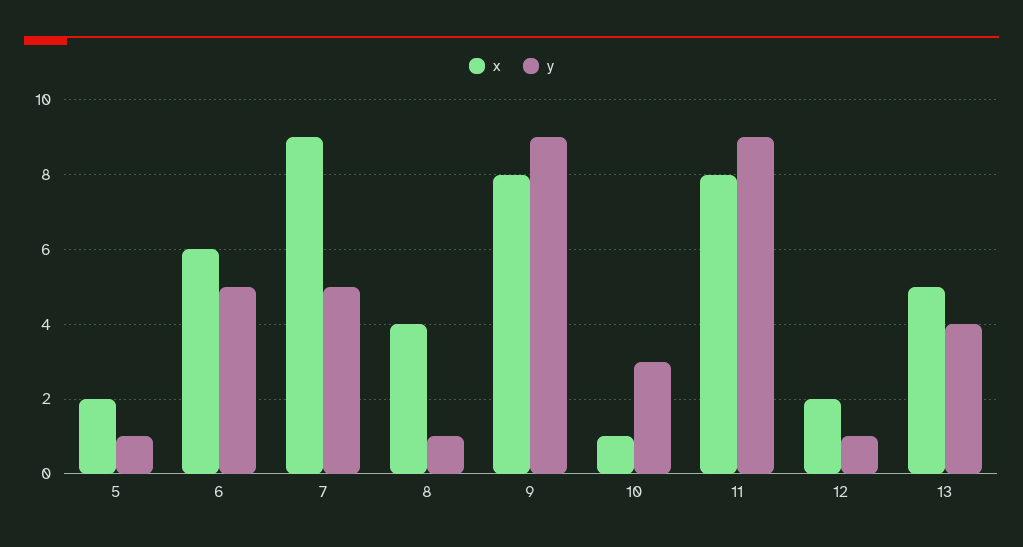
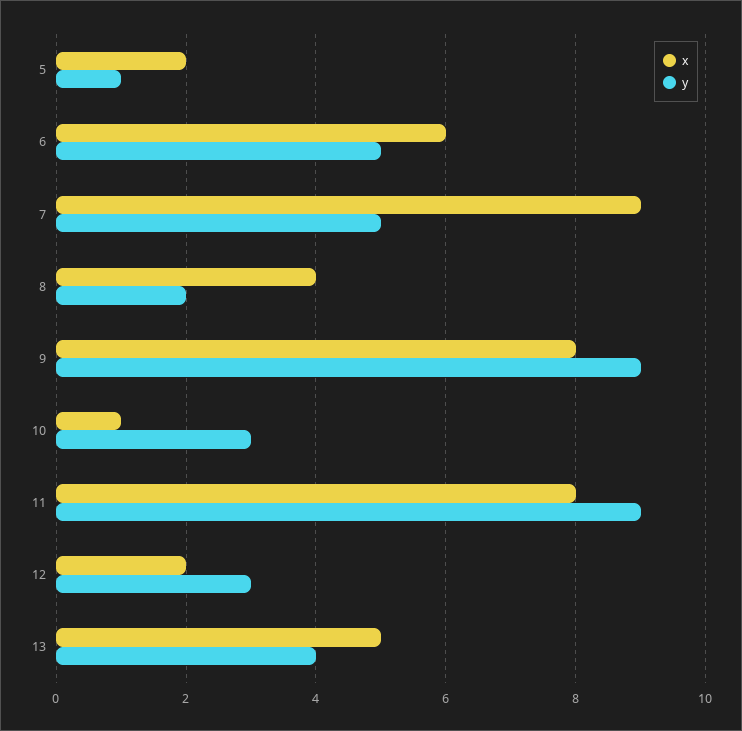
y, 8: 1 -> 2
y, 12: 1 -> 3

